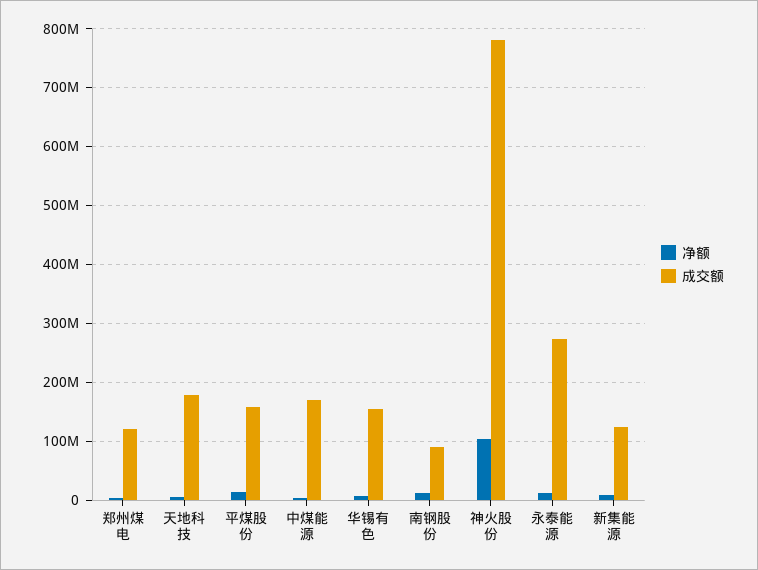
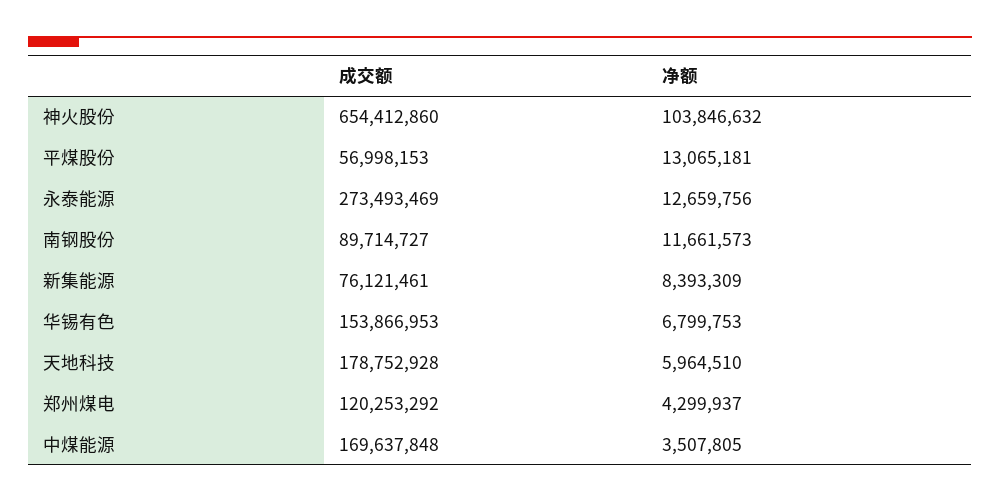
成交额, 平煤股份: 160000000 -> 56998153
成交额, 神火股份: 780000000 -> 654412860
成交额, 新集能源: 120000000 -> 76121461

